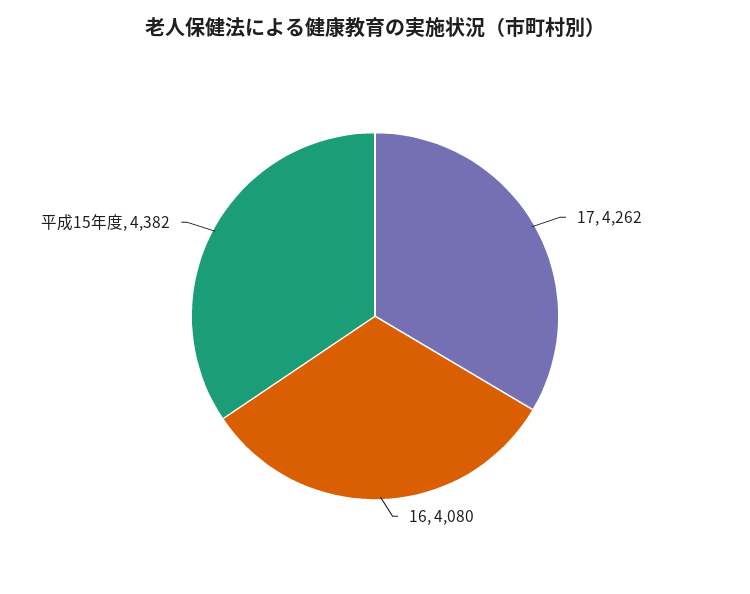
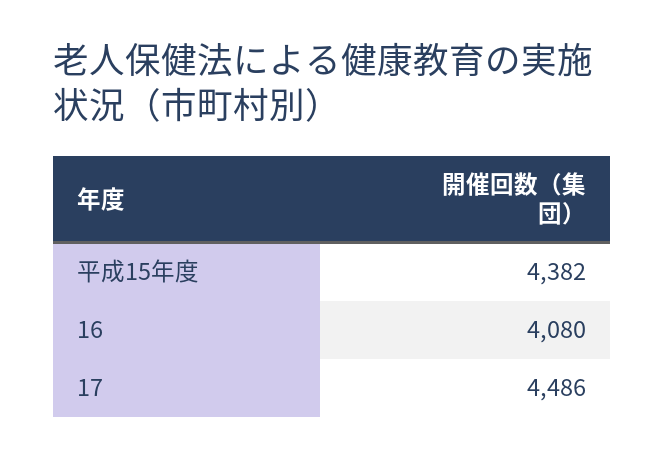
17: 4262 -> 4486

